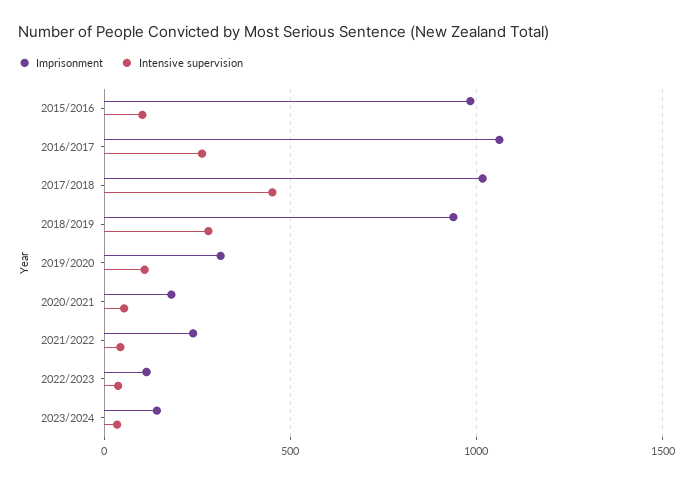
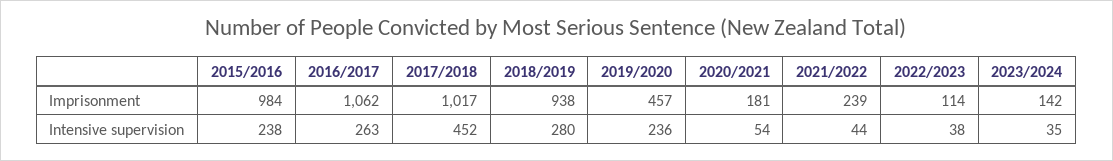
Intensive supervision, 2015/2016: 100 -> 238
Imprisonment, 2019/2020: 300 -> 457
Intensive supervision, 2019/2020: 100 -> 236

